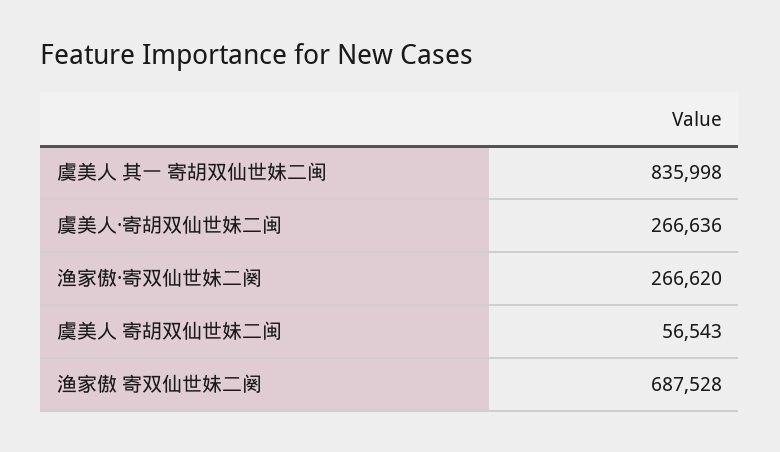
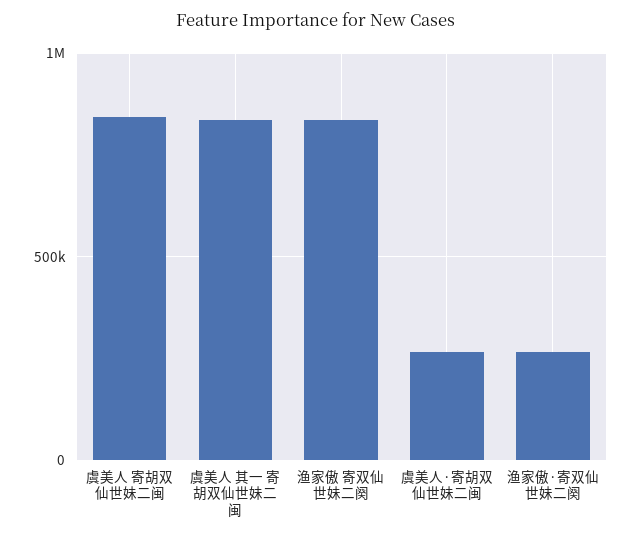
虞美人 寄胡双仙世妹二闽: 56543 -> 850000
渔家傲 寄双仙世妹二阕: 687528 -> 850000

